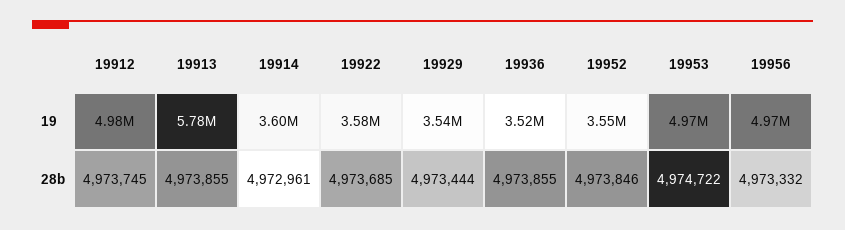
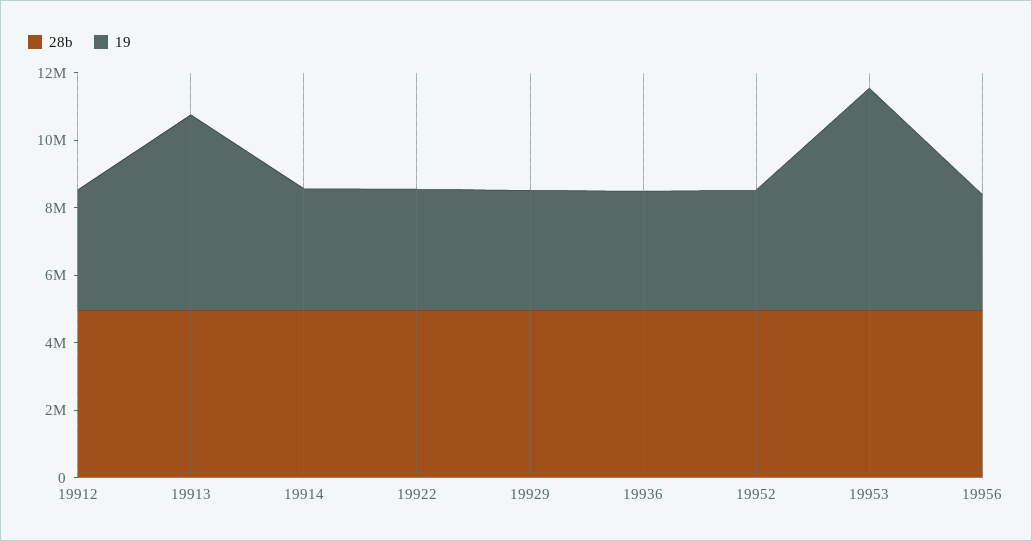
19, 19912: 4980000 -> 3500000
19, 19953: 4970000 -> 6500000
19, 19956: 4970000 -> 3500000

